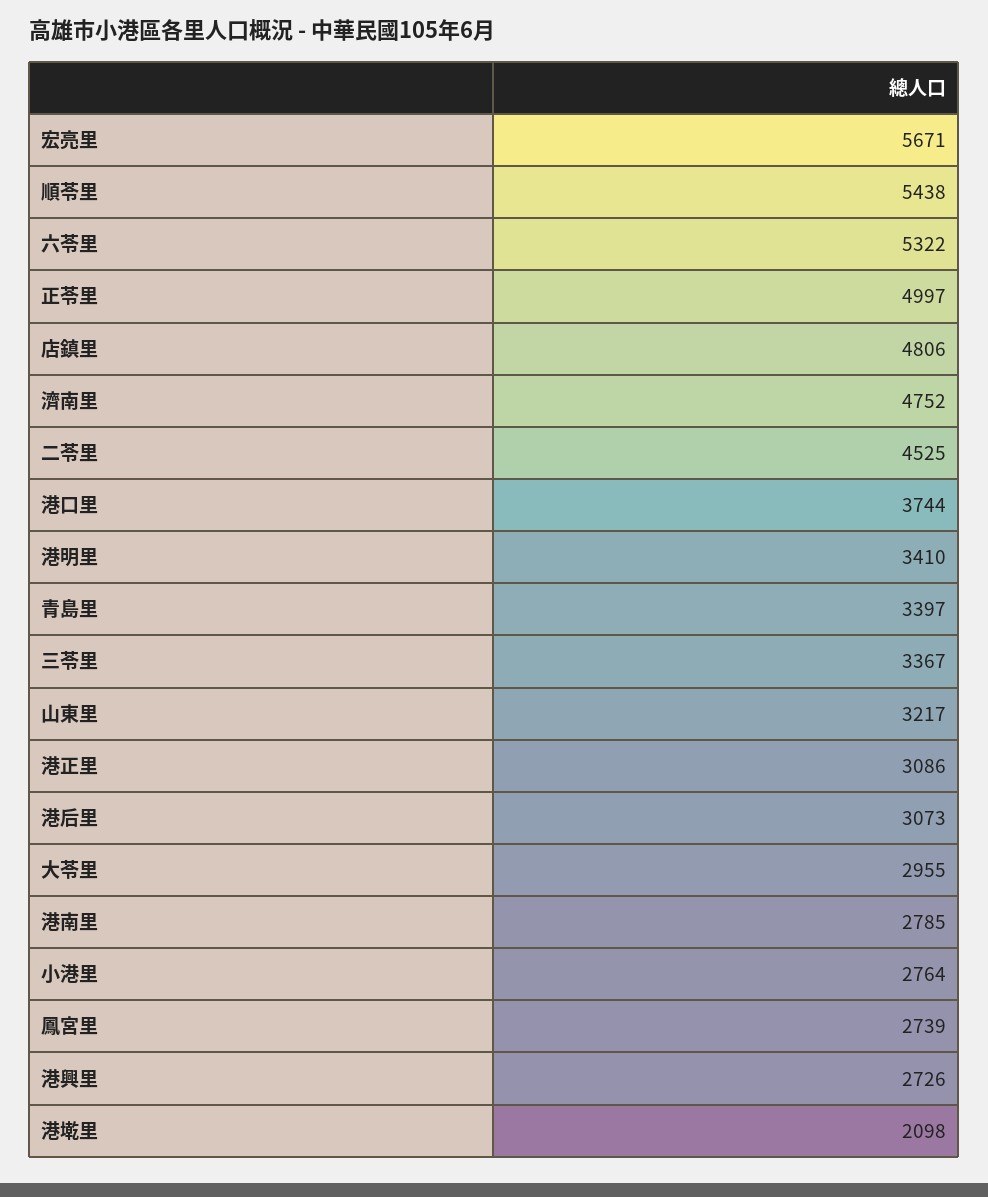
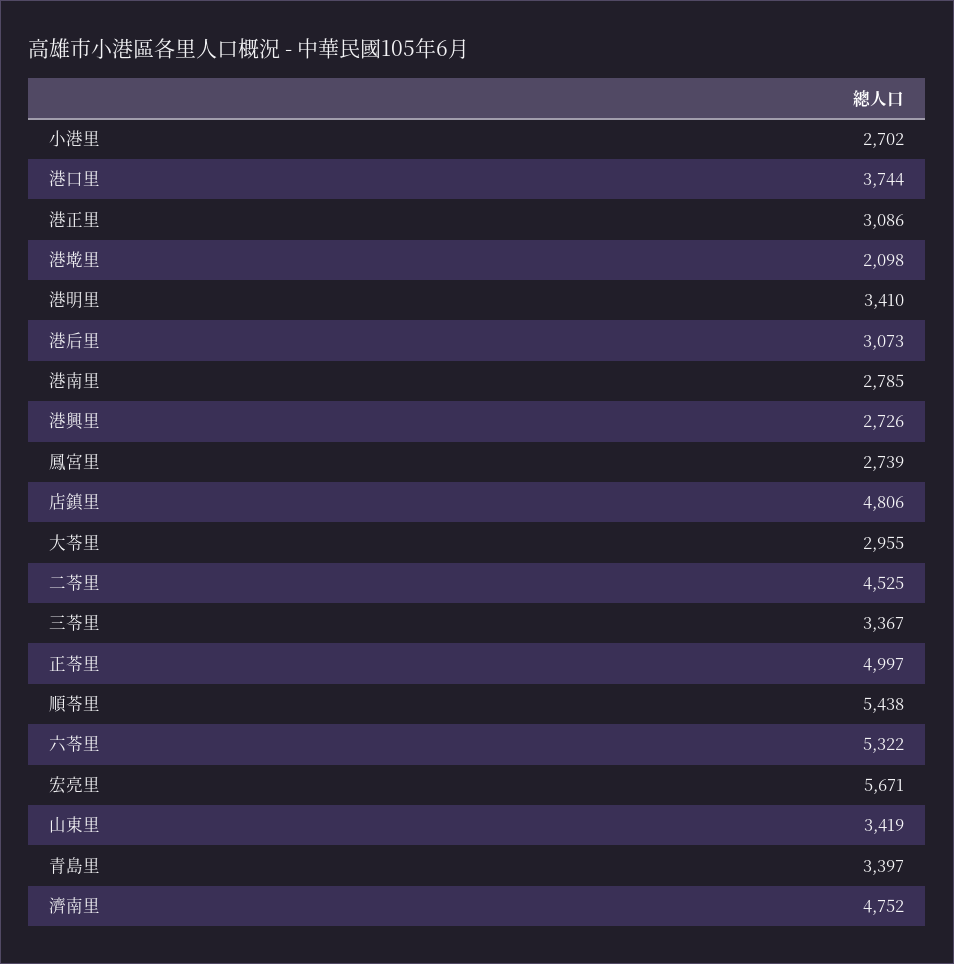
山東里: 3217 -> 3419
小港里: 2764 -> 2702

